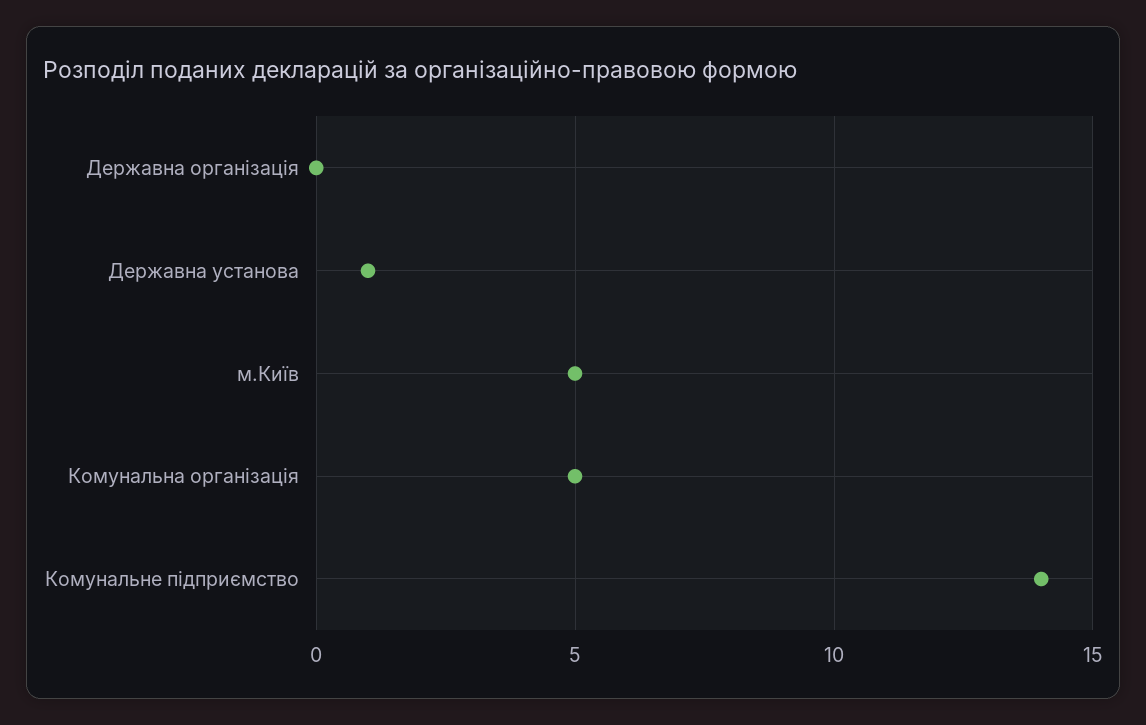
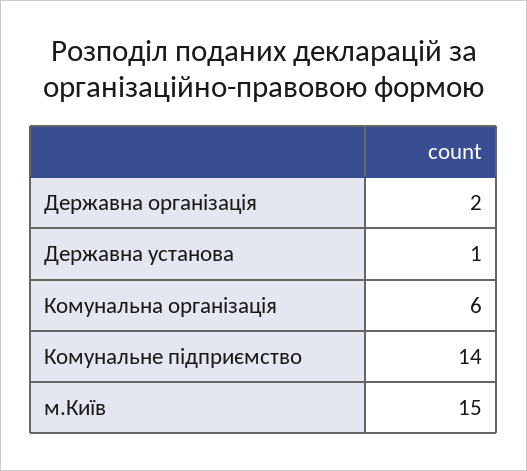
Державна організація: 0 -> 2
м.Київ: 5 -> 15
Комунальна організація: 5 -> 6

